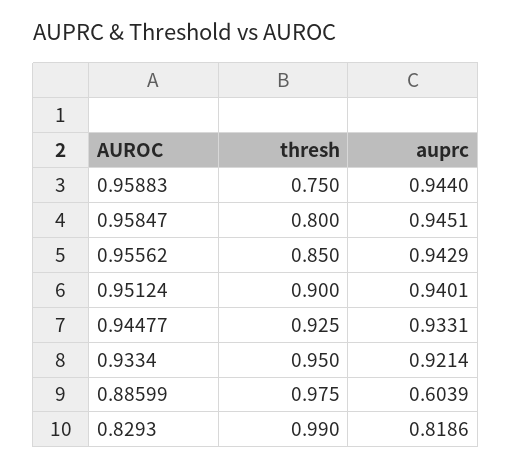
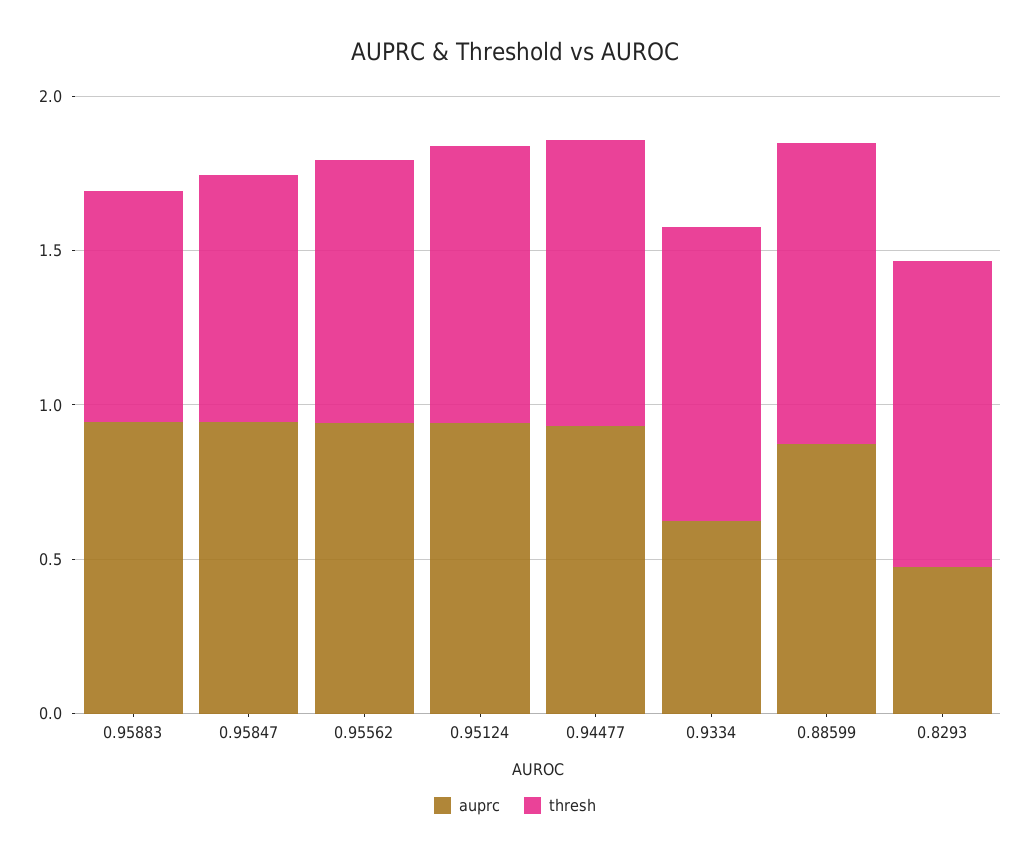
auprc, 0.9334: 0.9214 -> 0.6
auprc, 0.88599: 0.6039 -> 0.9
auprc, 0.8293: 0.8186 -> 0.5

